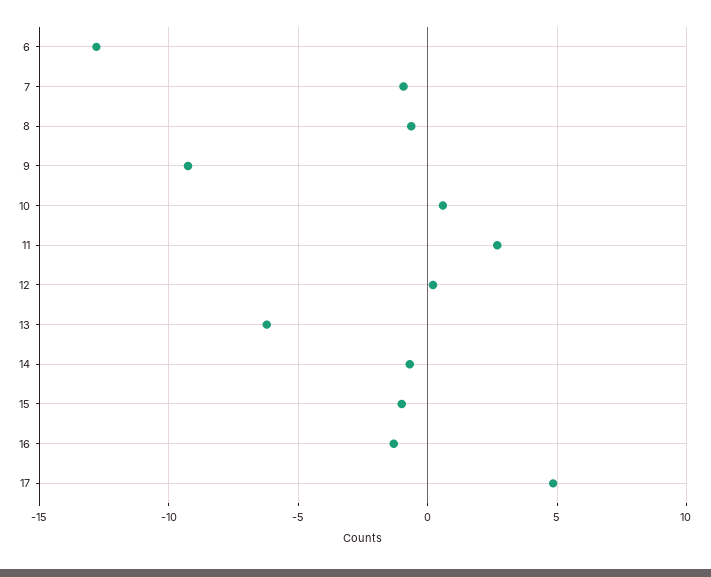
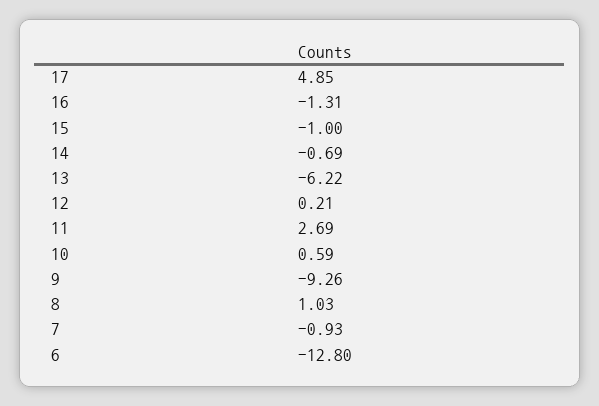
8: -0.5 -> 1.03

